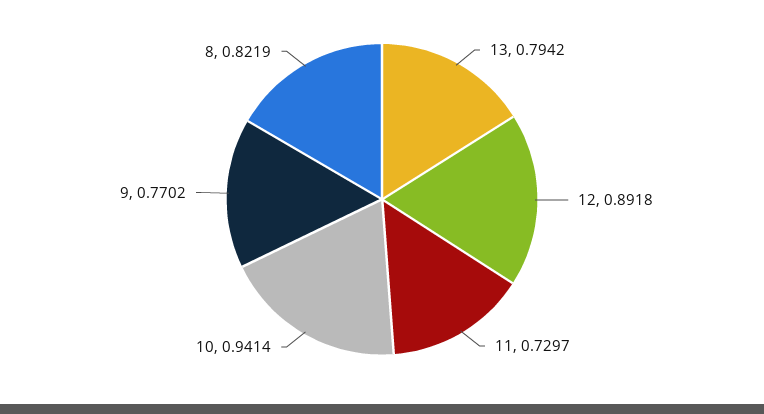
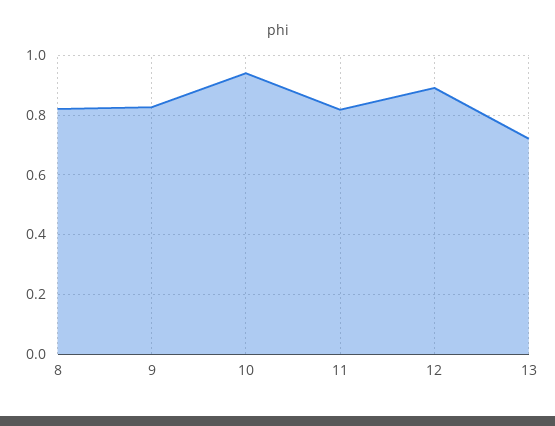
13: 0.7942 -> 0.725
11: 0.7297 -> 0.825
9: 0.7702 -> 0.825

